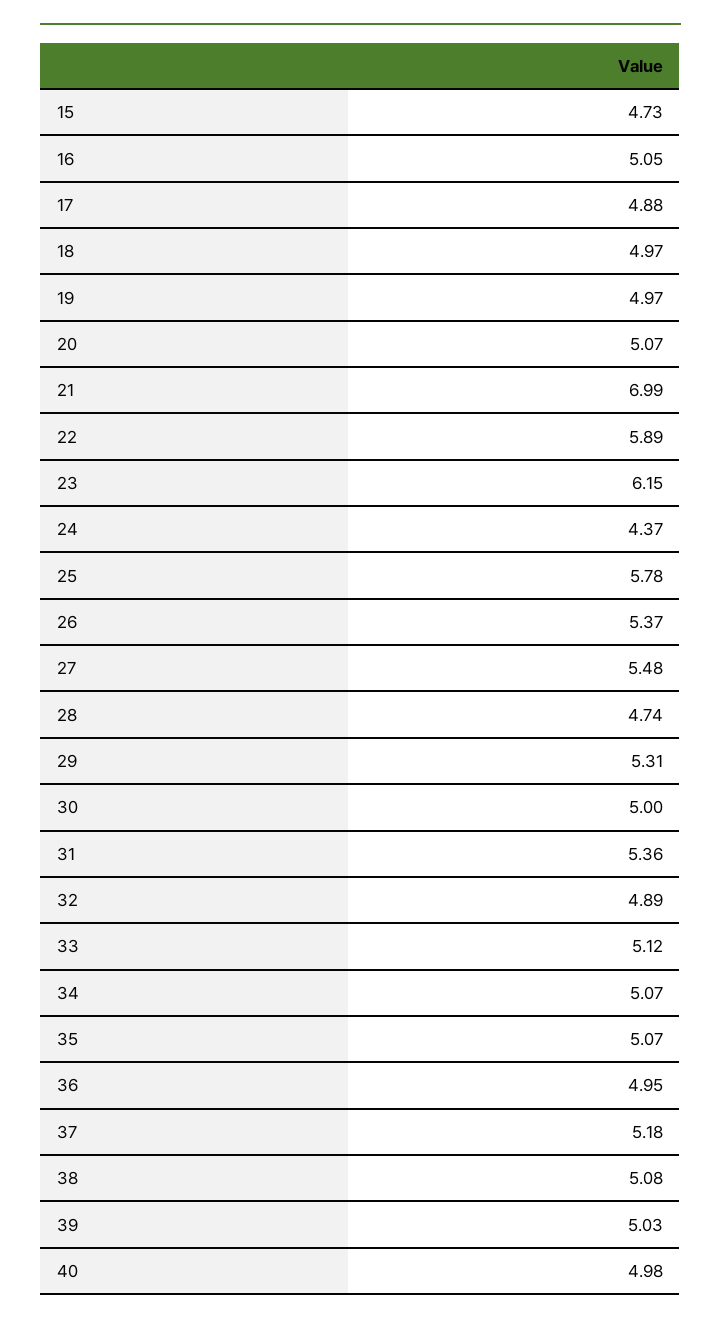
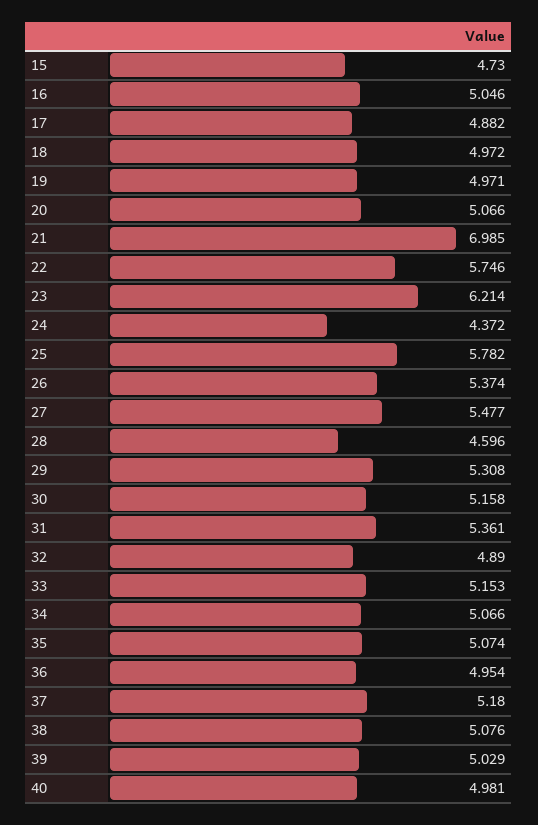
22: 5.89 -> 5.746
23: 6.15 -> 6.214
28: 4.74 -> 4.596
30: 5 -> 5.158
33: 5.12 -> 5.153

